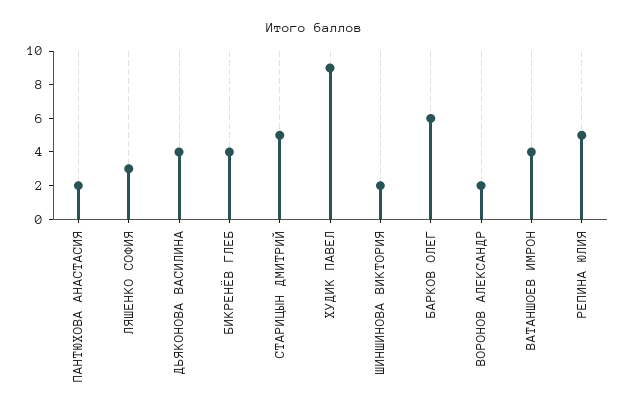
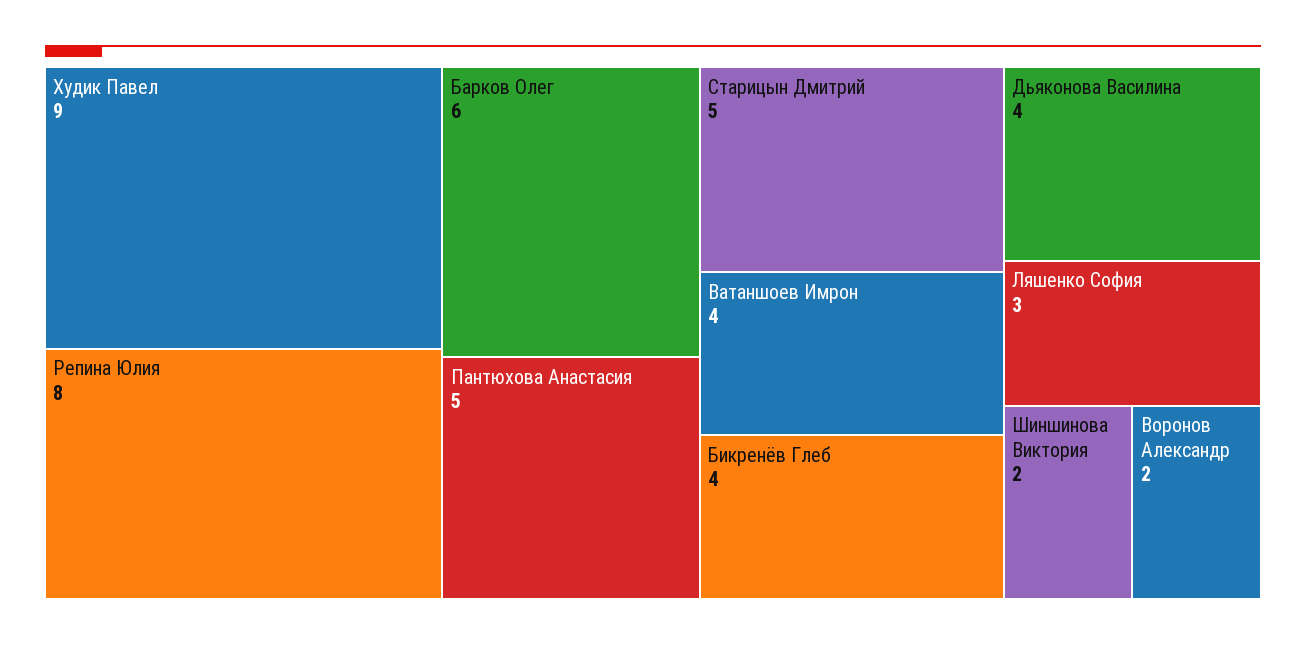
ПАНТЮХОВА АНАСТАСИЯ: 2 -> 5
РЕПИНА ЮЛИЯ: 5 -> 8

